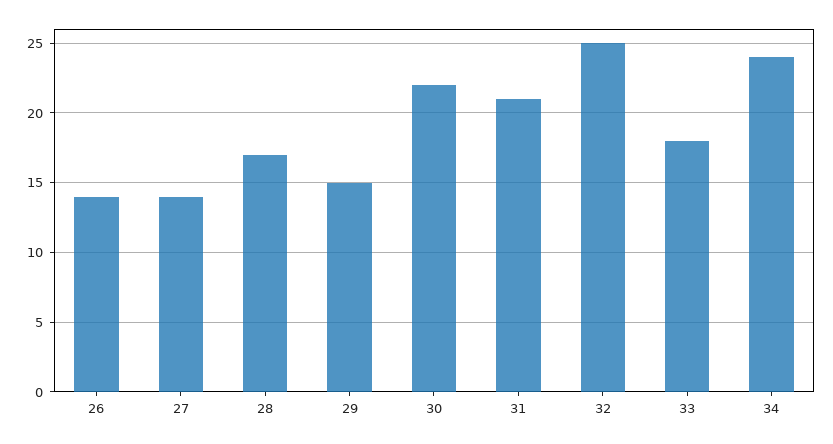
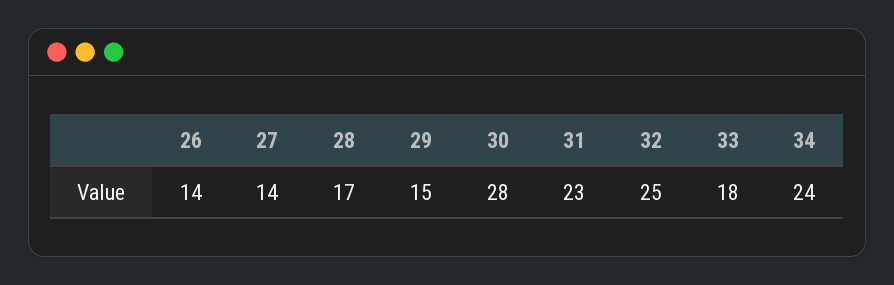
30: 22 -> 28
31: 21 -> 23

